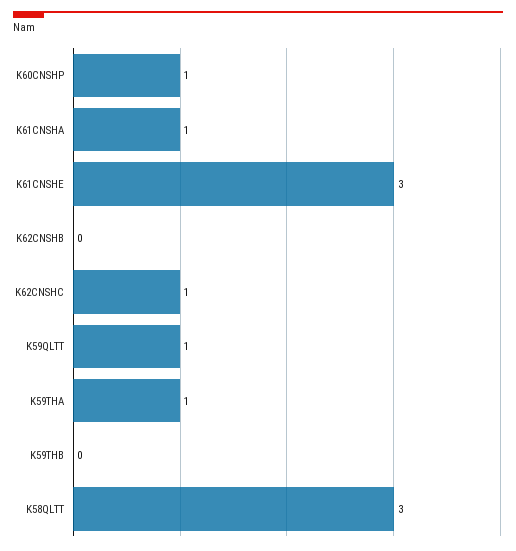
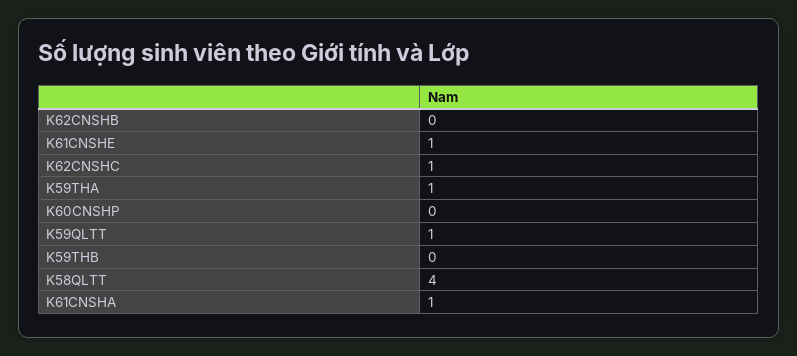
K60CNSHP: 1 -> 0
K61CNSHE: 3 -> 1
K58QLTT: 3 -> 4

